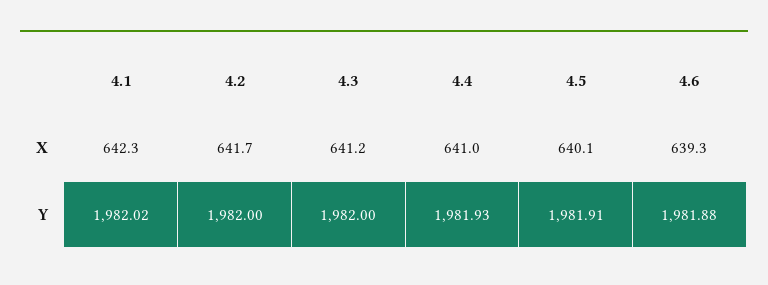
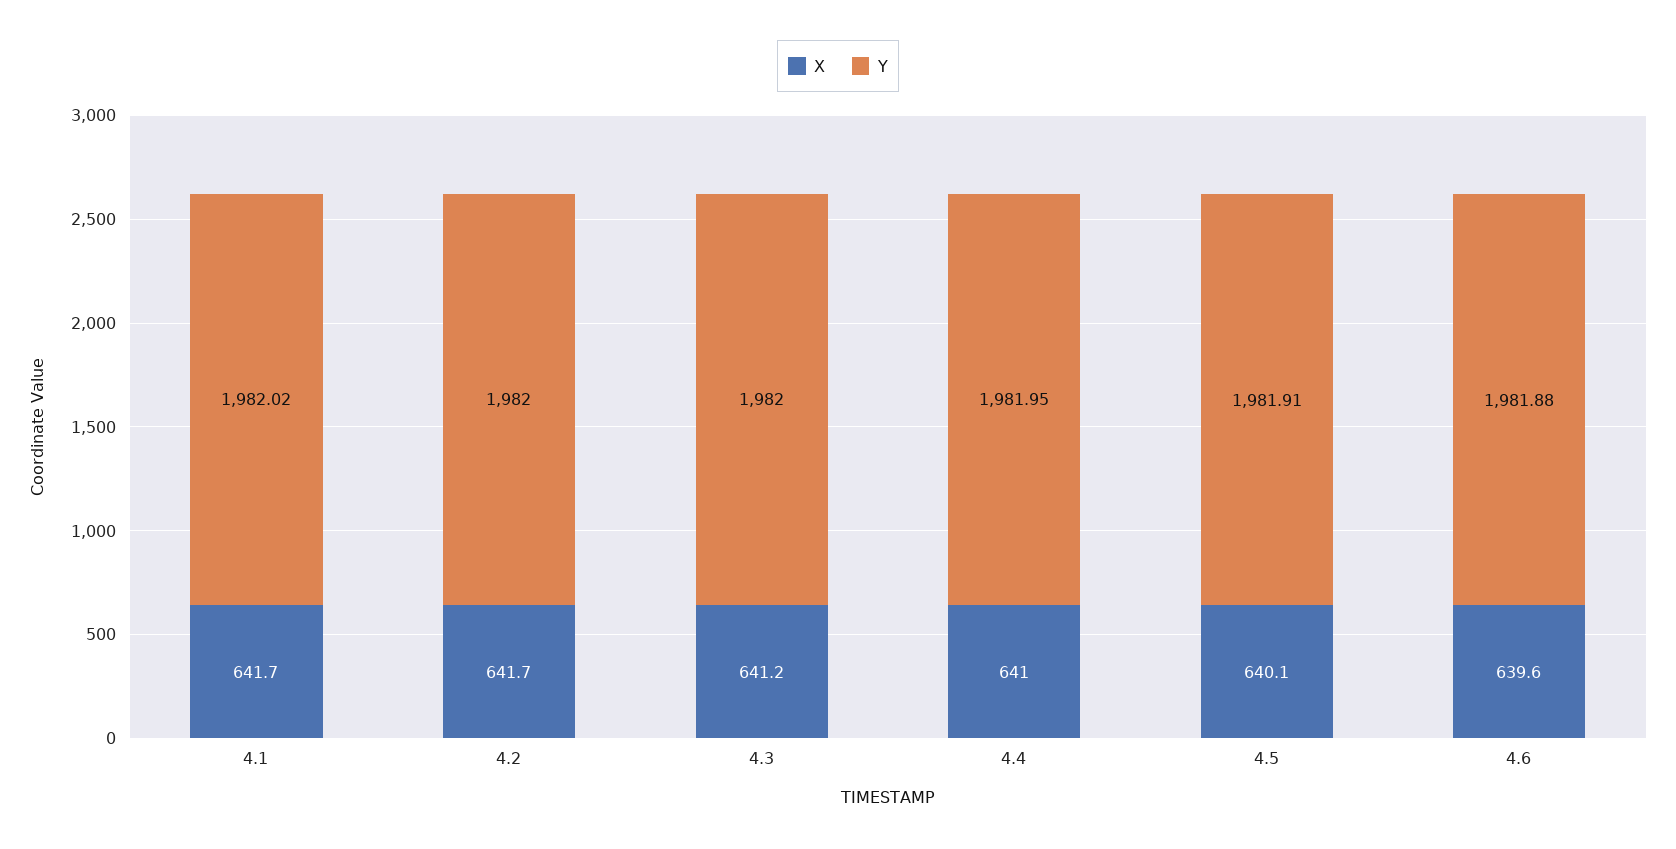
X, 4.1: 642.3 -> 641.7
X, 4.6: 639.3 -> 639.6
Y, 4.4: 1981.93 -> 1981.95

